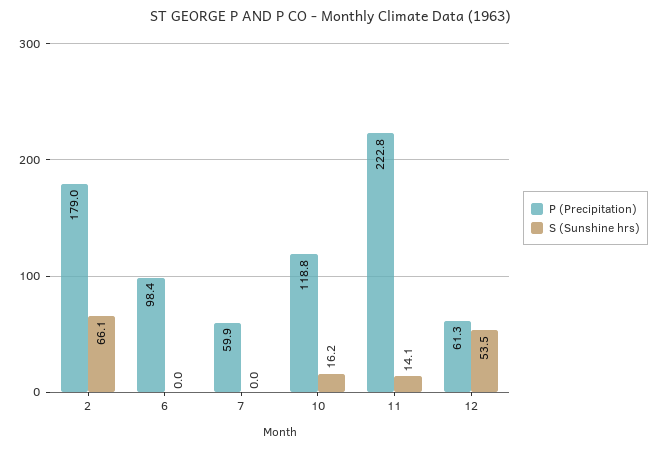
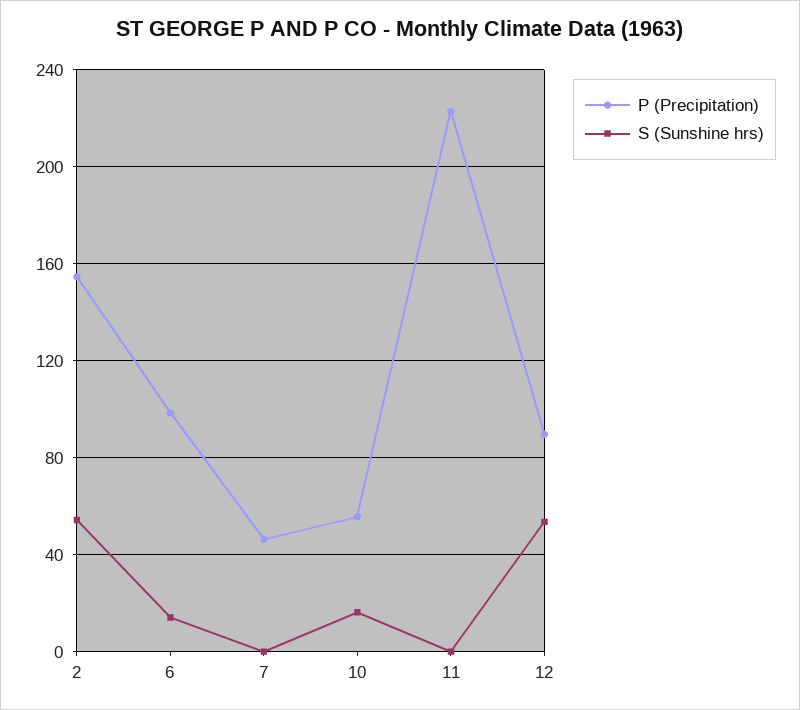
P (Precipitation), 2: 179 -> 155
S (Sunshine hrs), 2: 66.1 -> 55
S (Sunshine hrs), 6: 0 -> 15
P (Precipitation), 7: 59.9 -> 45
P (Precipitation), 10: 118.8 -> 55
S (Sunshine hrs), 11: 14.1 -> 0
P (Precipitation), 12: 61.3 -> 90

